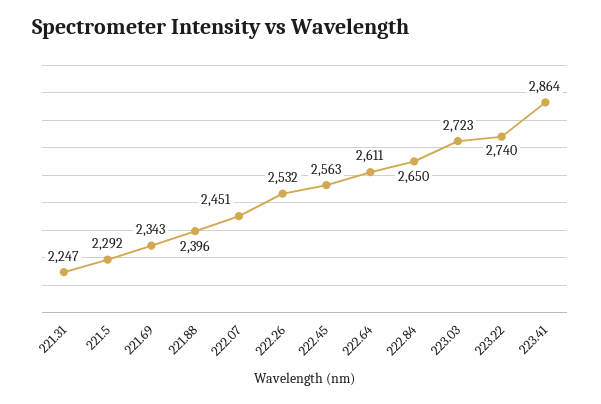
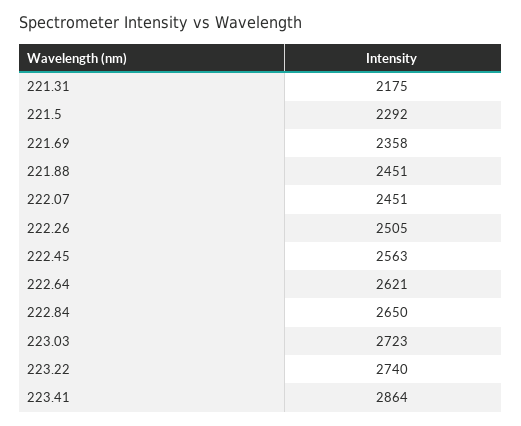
221.31: 2247 -> 2175
221.69: 2343 -> 2358
221.88: 2396 -> 2451
222.26: 2532 -> 2505
222.64: 2611 -> 2621

